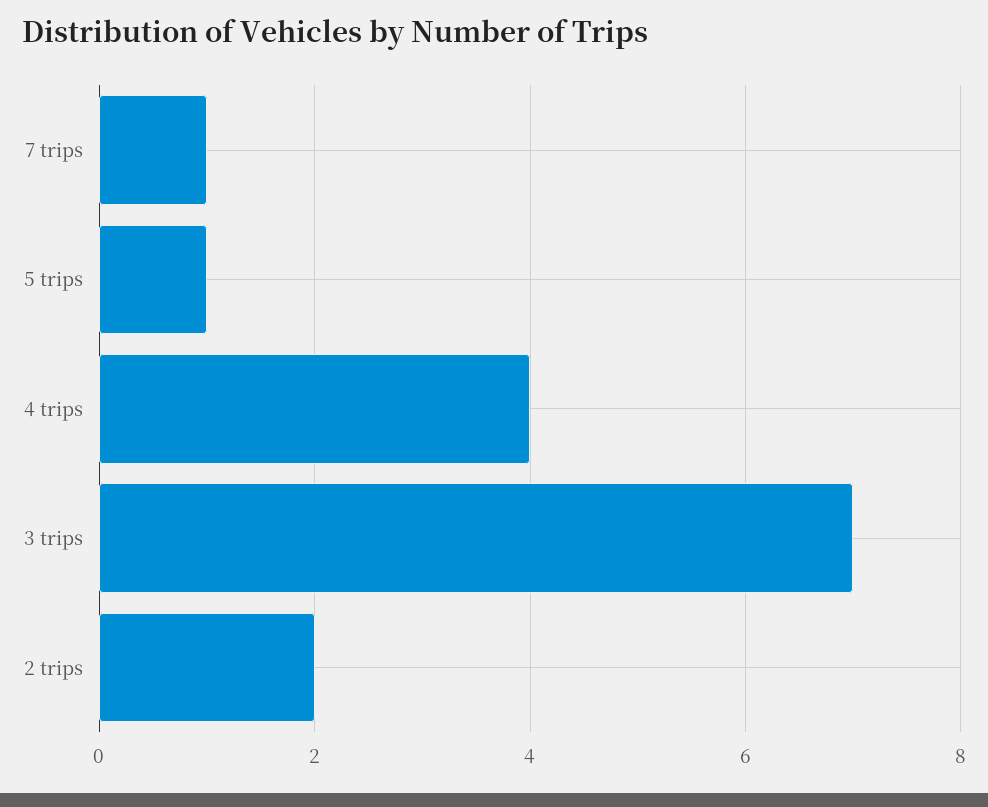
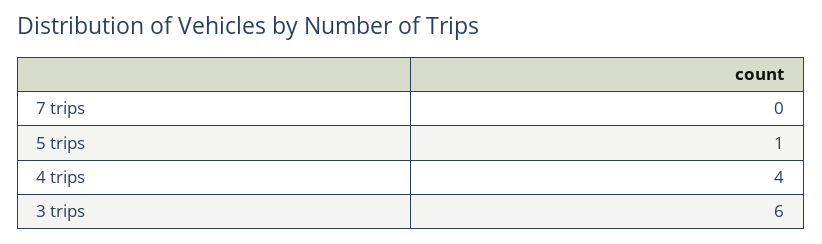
7 trips: 1 -> 0
3 trips: 7 -> 6
2 trips: 2 -> none

